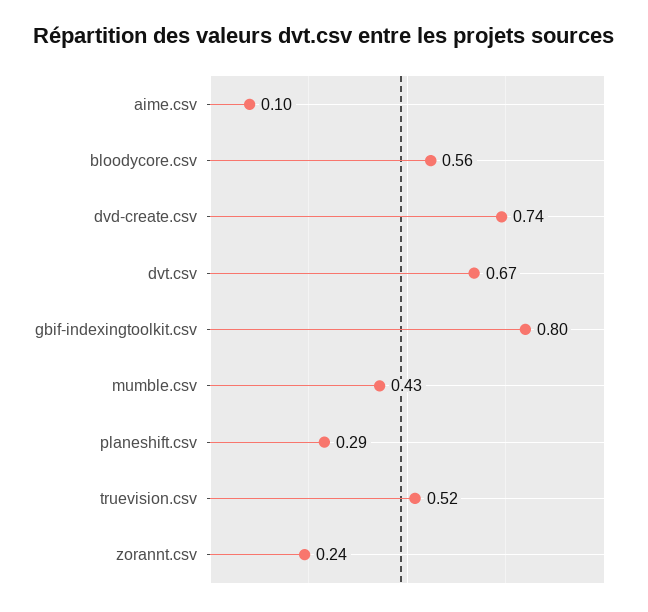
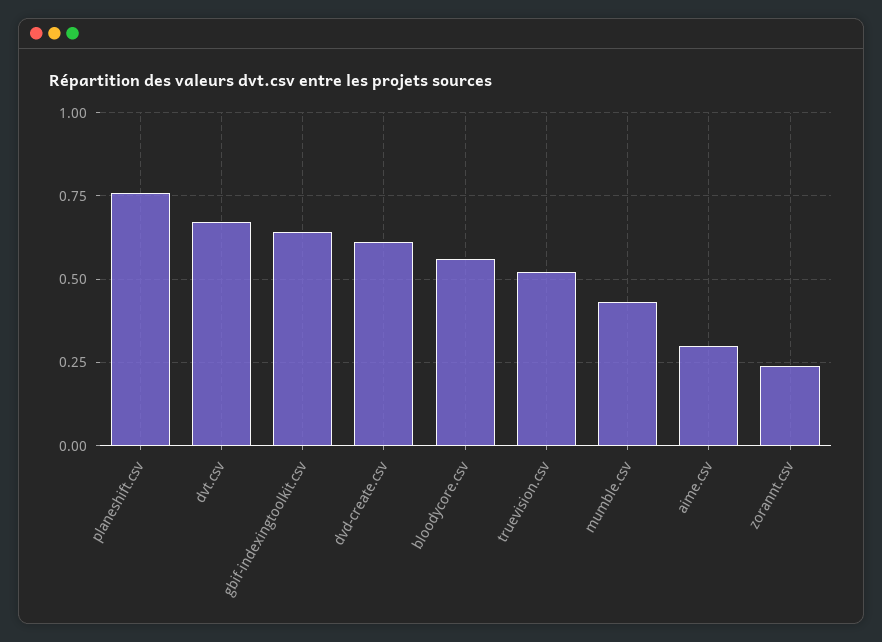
aime.csv: 0.1 -> 0.3
dvd-create.csv: 0.74 -> 0.6
gbif-indexingtoolkit.csv: 0.8 -> 0.65
planeshift.csv: 0.29 -> 0.75

